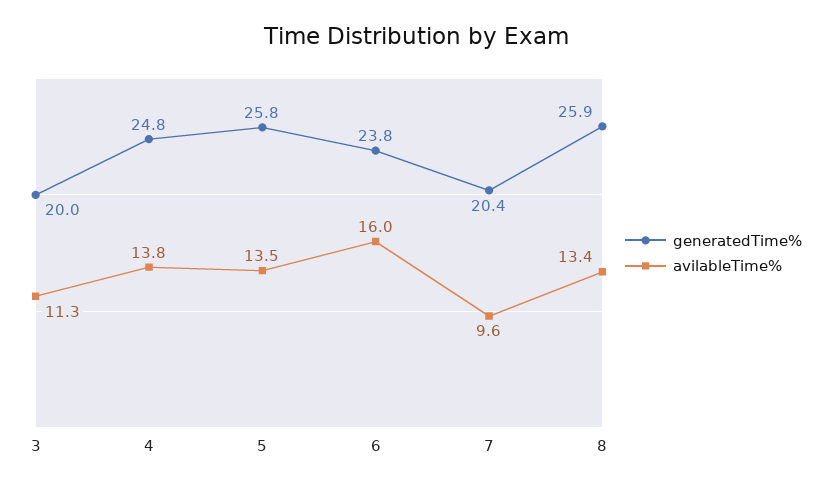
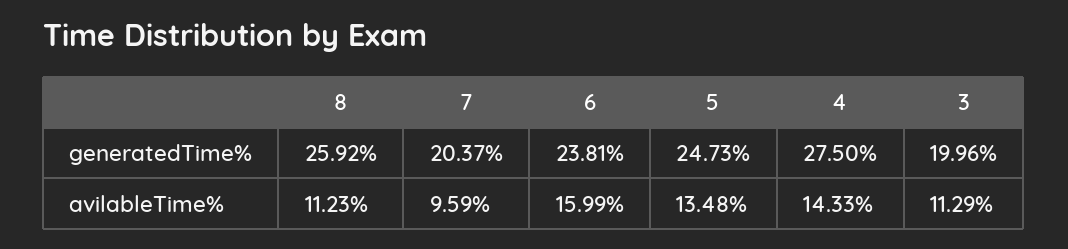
generatedTime%, 4: 24.8 -> 27.5
avilableTime%, 4: 13.8 -> 14.33
generatedTime%, 5: 25.8 -> 24.73
avilableTime%, 8: 13.4 -> 11.23

